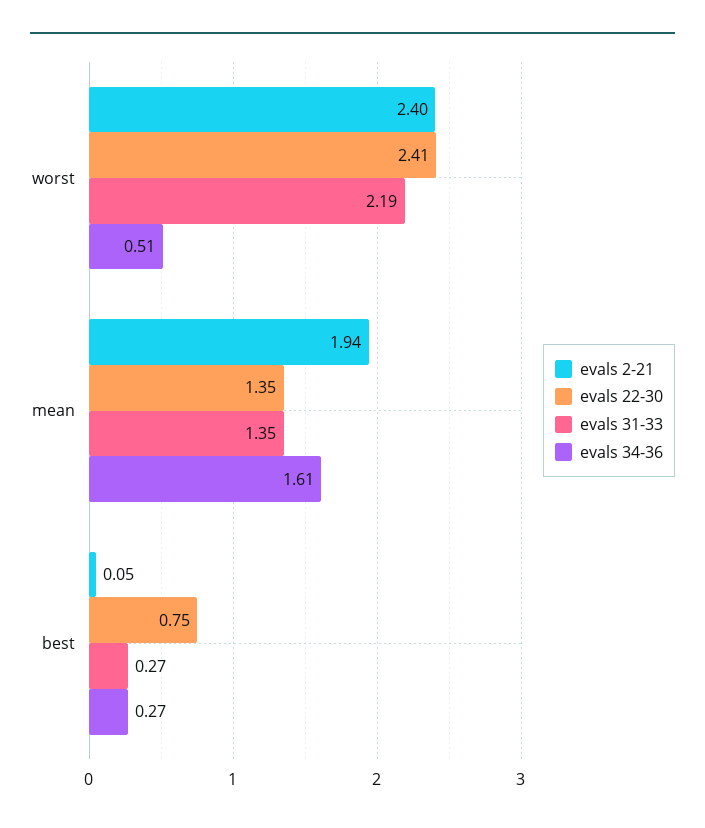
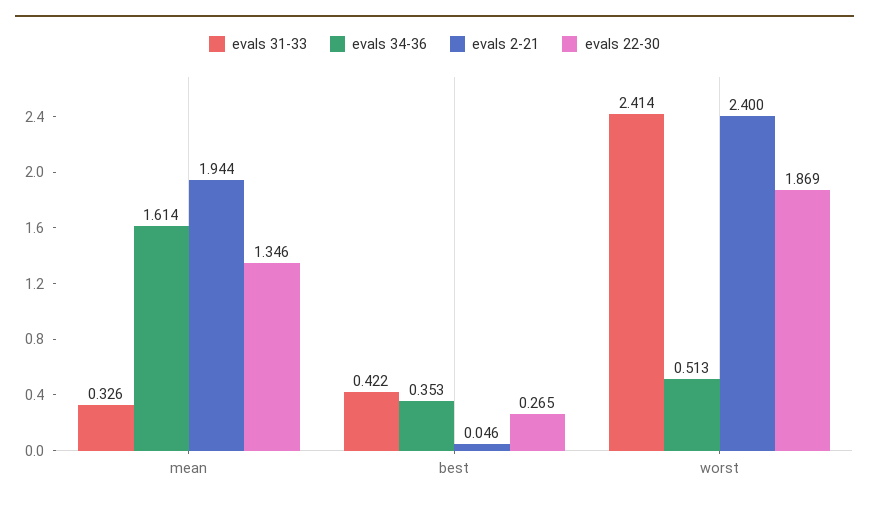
evals 22-30, worst: 2.41 -> 1.869
evals 31-33, worst: 2.19 -> 2.414
evals 31-33, mean: 1.35 -> 0.326
evals 22-30, best: 0.75 -> 0.265
evals 31-33, best: 0.27 -> 0.422
evals 34-36, best: 0.27 -> 0.353

